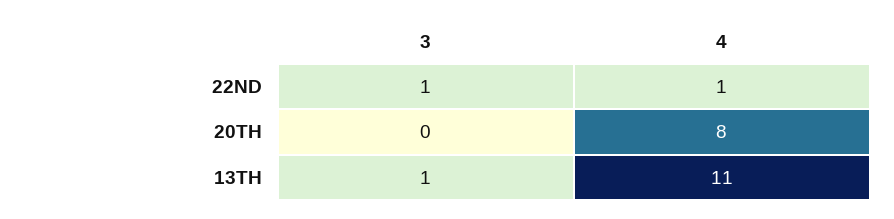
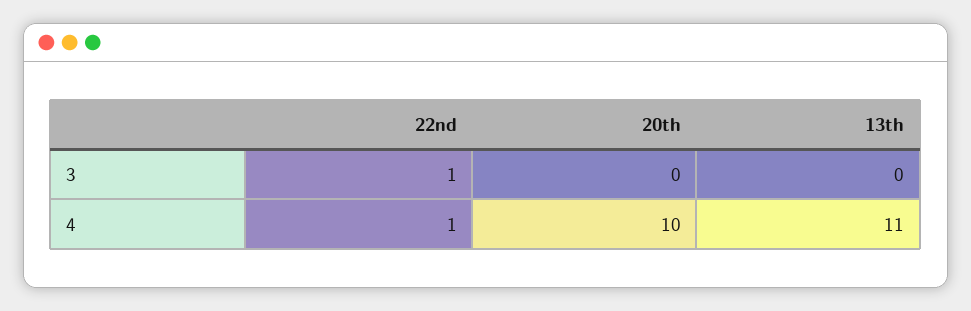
4, 20TH: 8 -> 10
3, 13TH: 1 -> 0

